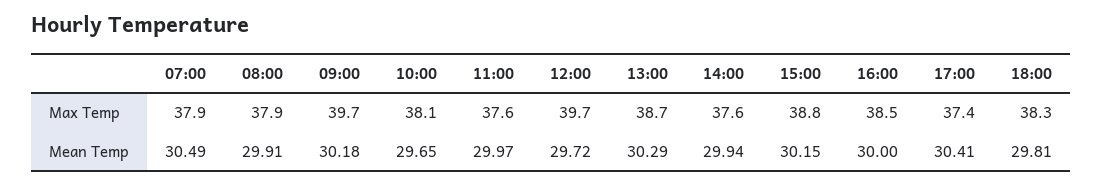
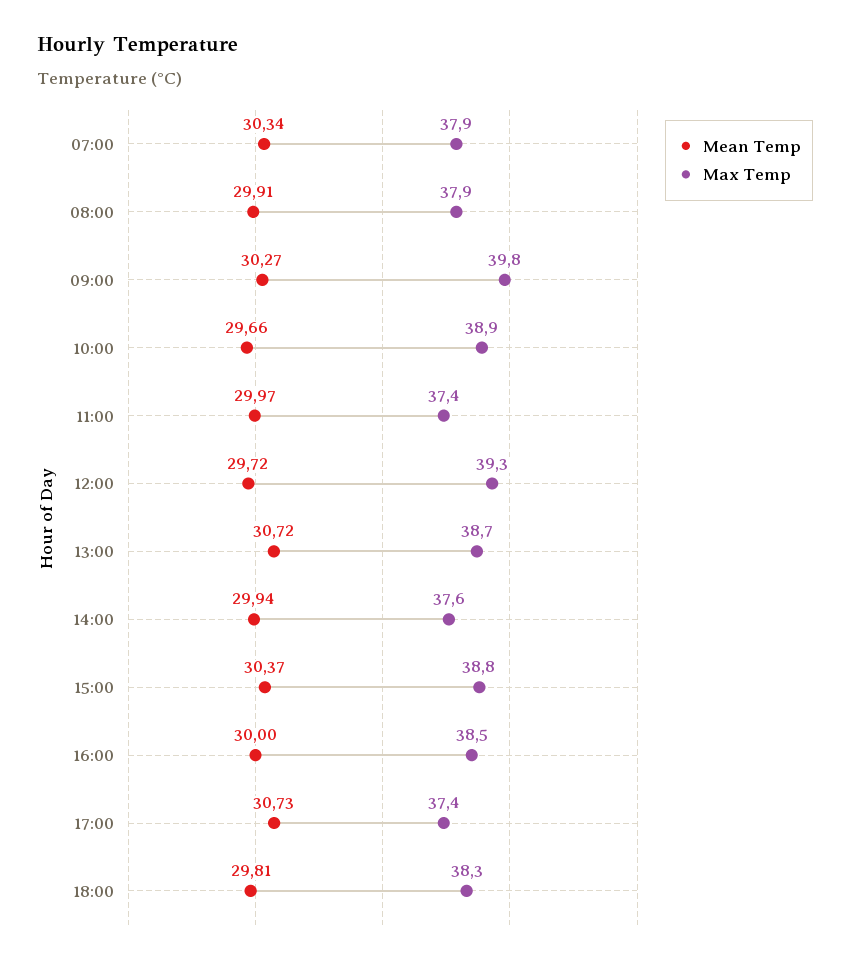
Max Temp, 09:00: 39.7 -> 39.8
Max Temp, 10:00: 38.1 -> 38.9
Max Temp, 11:00: 37.6 -> 37.4
Max Temp, 12:00: 39.7 -> 39.3
Mean Temp, 07:00: 30.49 -> 30.34
Mean Temp, 09:00: 30.18 -> 30.27
Mean Temp, 10:00: 29.65 -> 29.66
Mean Temp, 13:00: 30.29 -> 30.72
Mean Temp, 15:00: 30.15 -> 30.37
Mean Temp, 17:00: 30.41 -> 30.73

